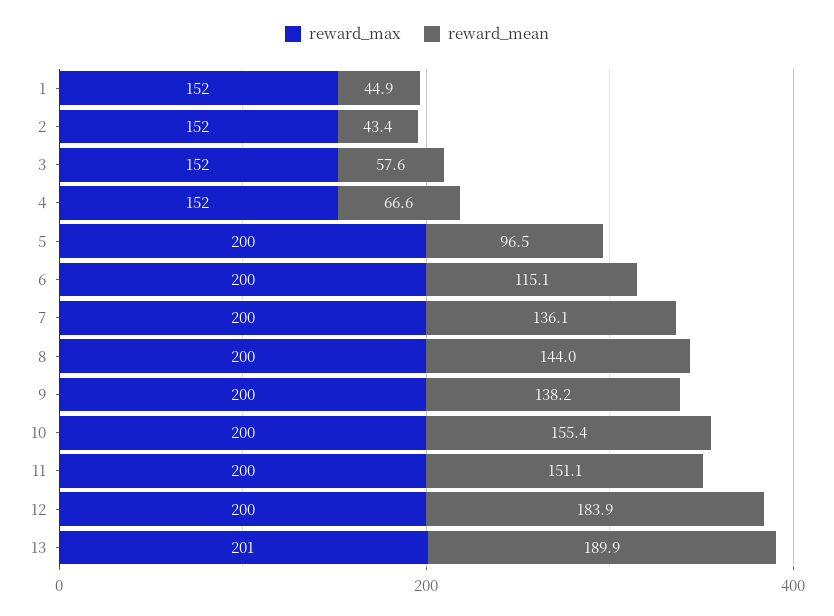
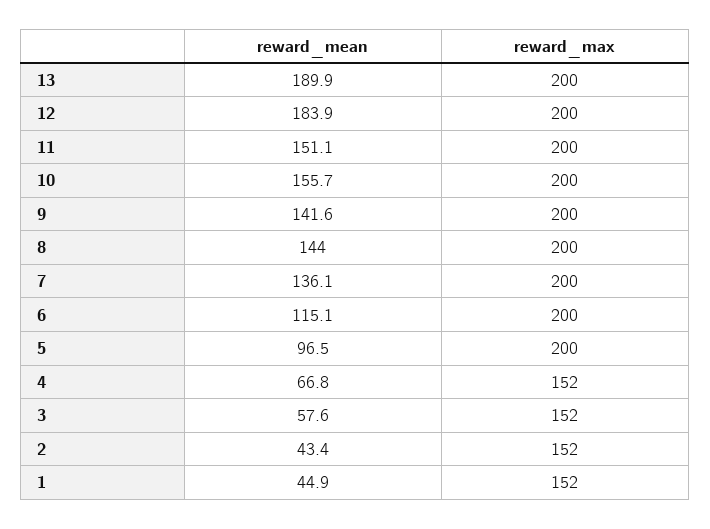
reward_mean, 4: 66.6 -> 66.8
reward_mean, 9: 138.2 -> 141.6
reward_mean, 10: 155.4 -> 155.7
reward_max, 13: 201 -> 200

